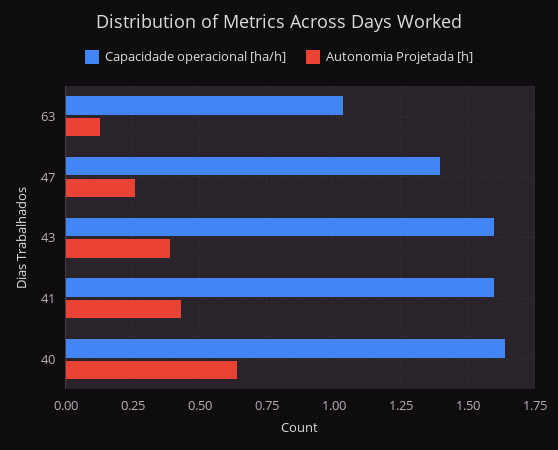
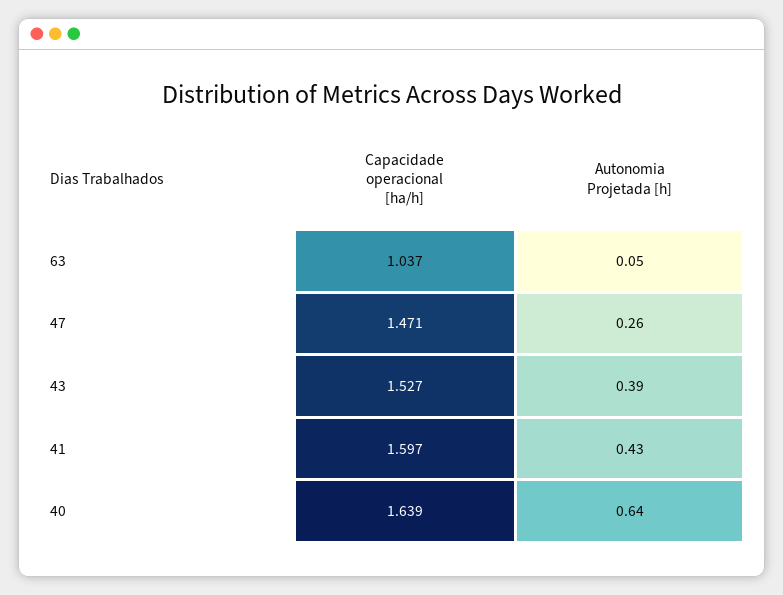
Autonomia Projetada [h], 63: 0.125 -> 0.05
Capacidade operacional [ha/h], 47: 1.4 -> 1.471
Capacidade operacional [ha/h], 43: 1.6 -> 1.527

